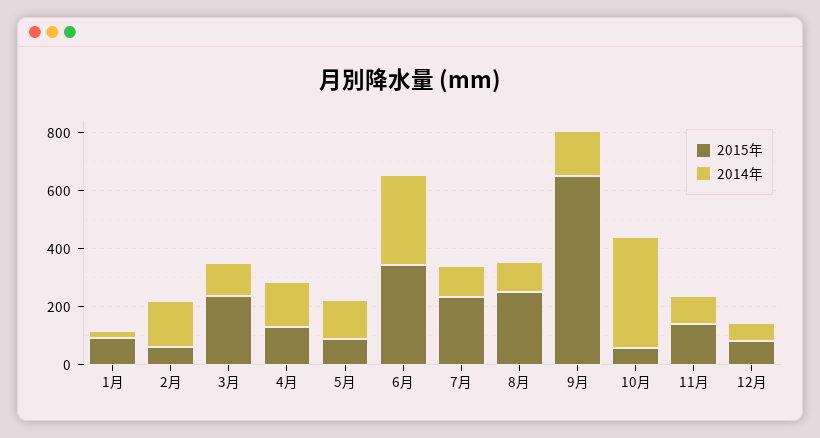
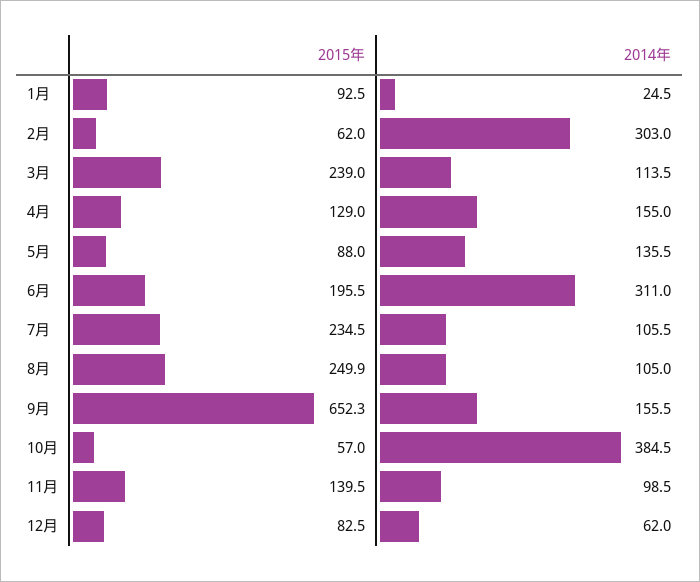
2014年, 2月: 150 -> 303
2015年, 6月: 350 -> 195.5

